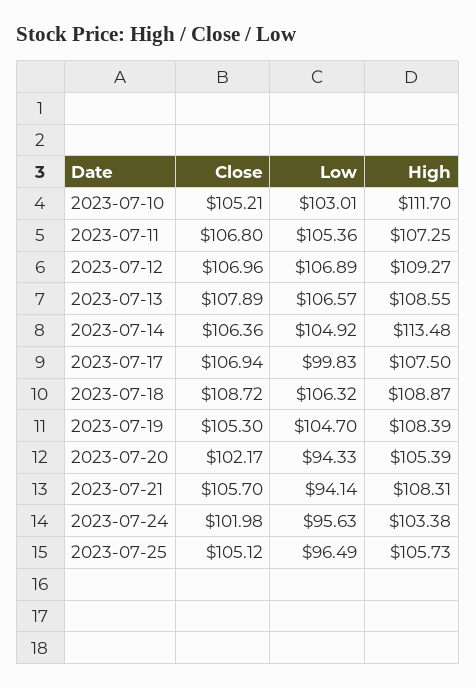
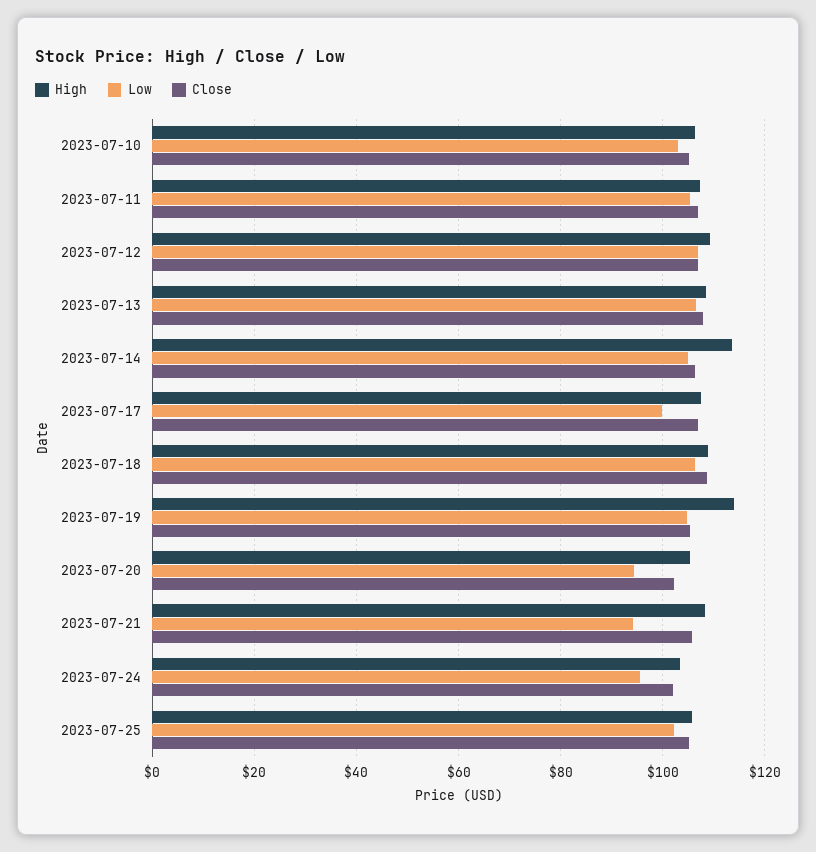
High, 2023-07-10: 111.7 -> 106
High, 2023-07-19: 108.39 -> 114
Low, 2023-07-25: 96.49 -> 102

